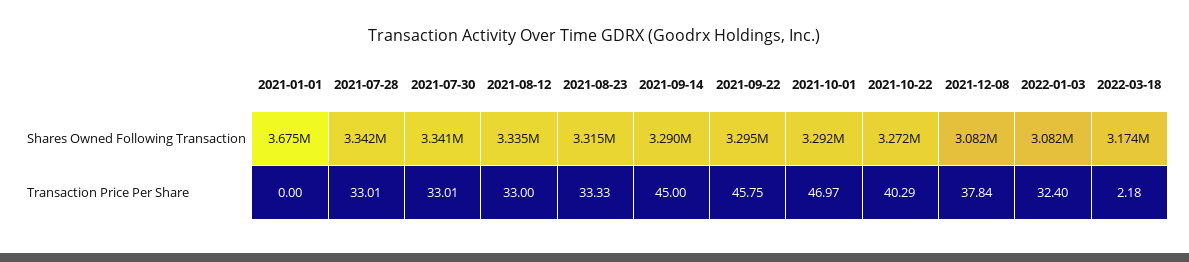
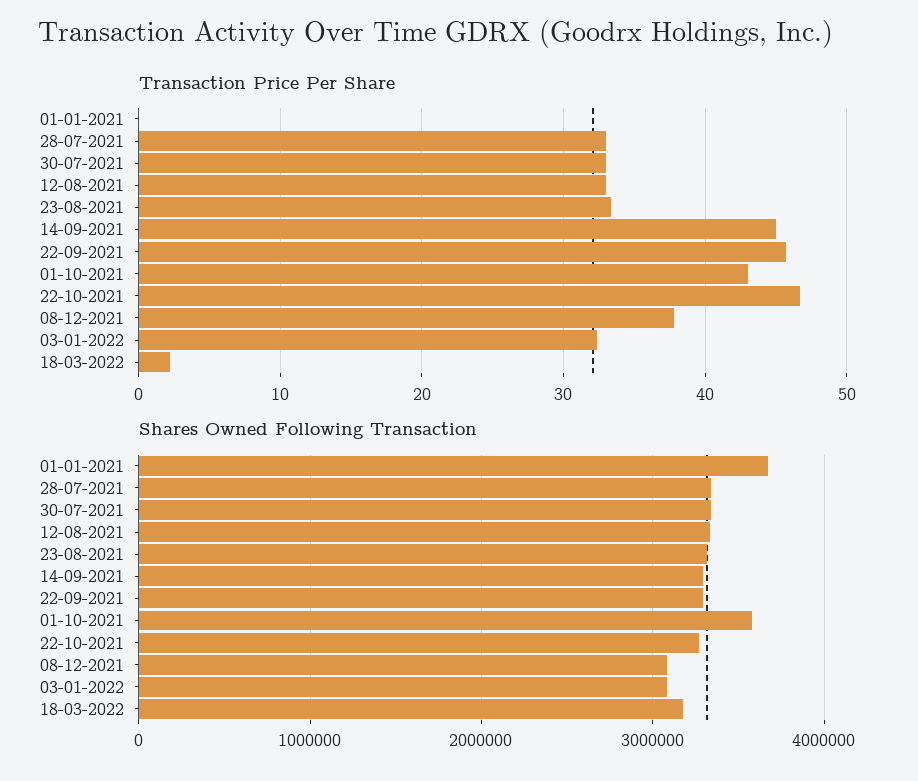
Shares Owned Following Transaction, 2021-10-01: 3292000 -> 3600000
Transaction Price Per Share, 2021-10-01: 46.97 -> 43
Transaction Price Per Share, 2021-10-22: 40.29 -> 47

